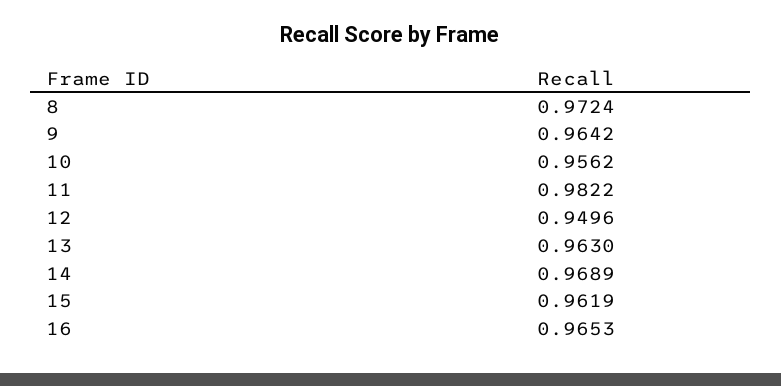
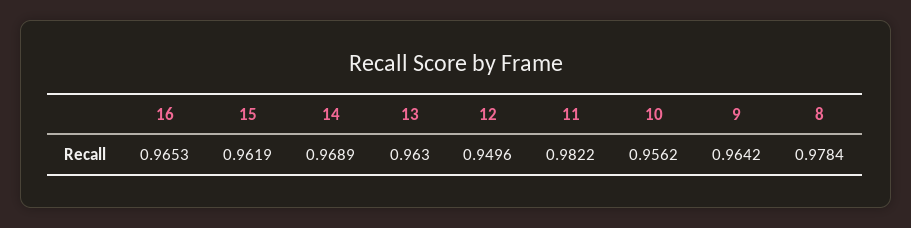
8: 0.9724 -> 0.9784

